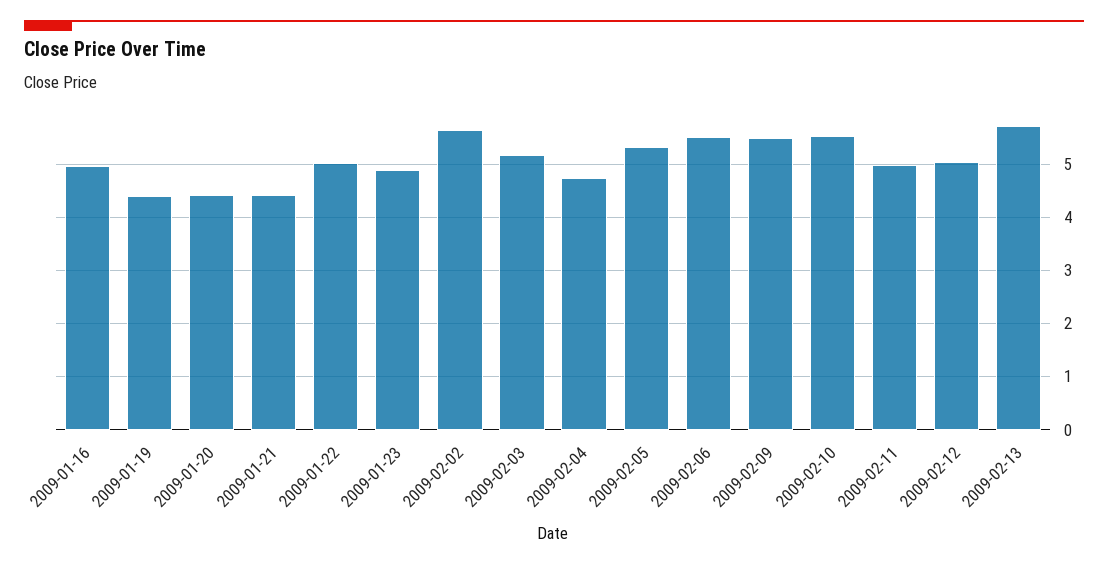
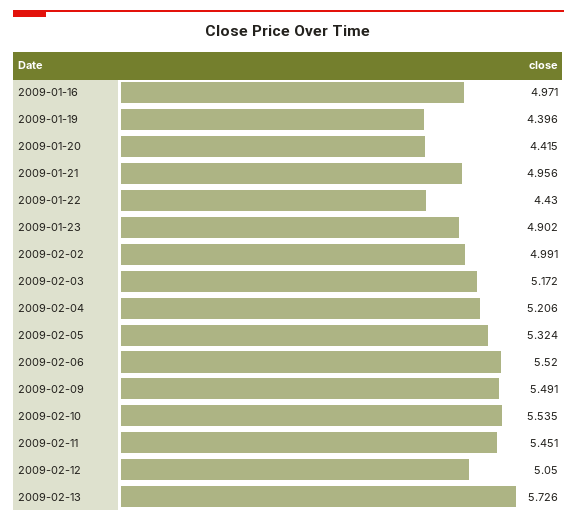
2009-01-21: 4.4 -> 4.956
2009-01-22: 5 -> 4.43
2009-02-02: 5.6 -> 4.991
2009-02-04: 4.8 -> 5.206
2009-02-11: 5 -> 5.451

